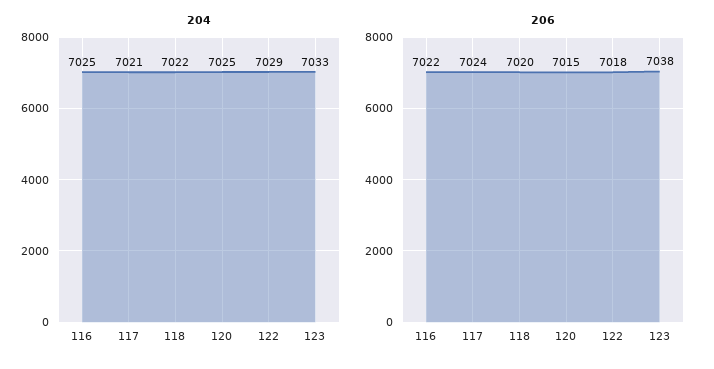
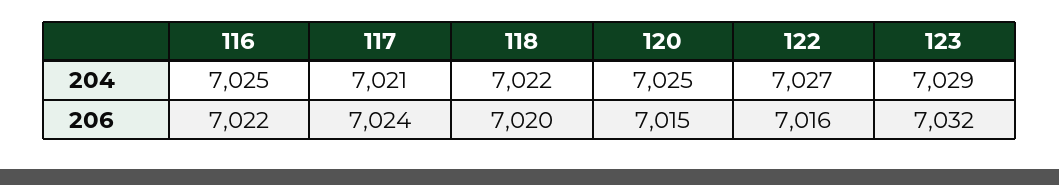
204, 122: 7029 -> 7027
204, 123: 7033 -> 7029
206, 122: 7018 -> 7016
206, 123: 7038 -> 7032

